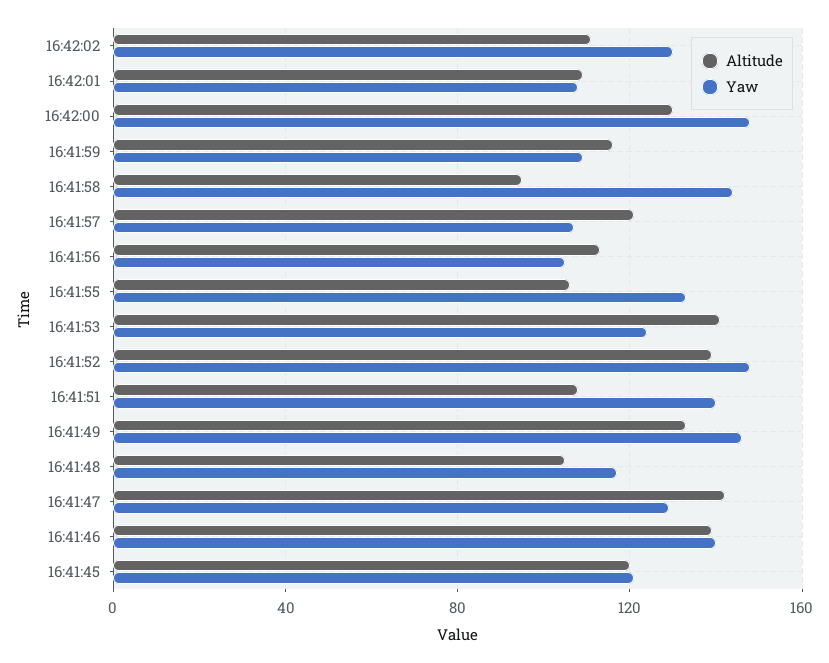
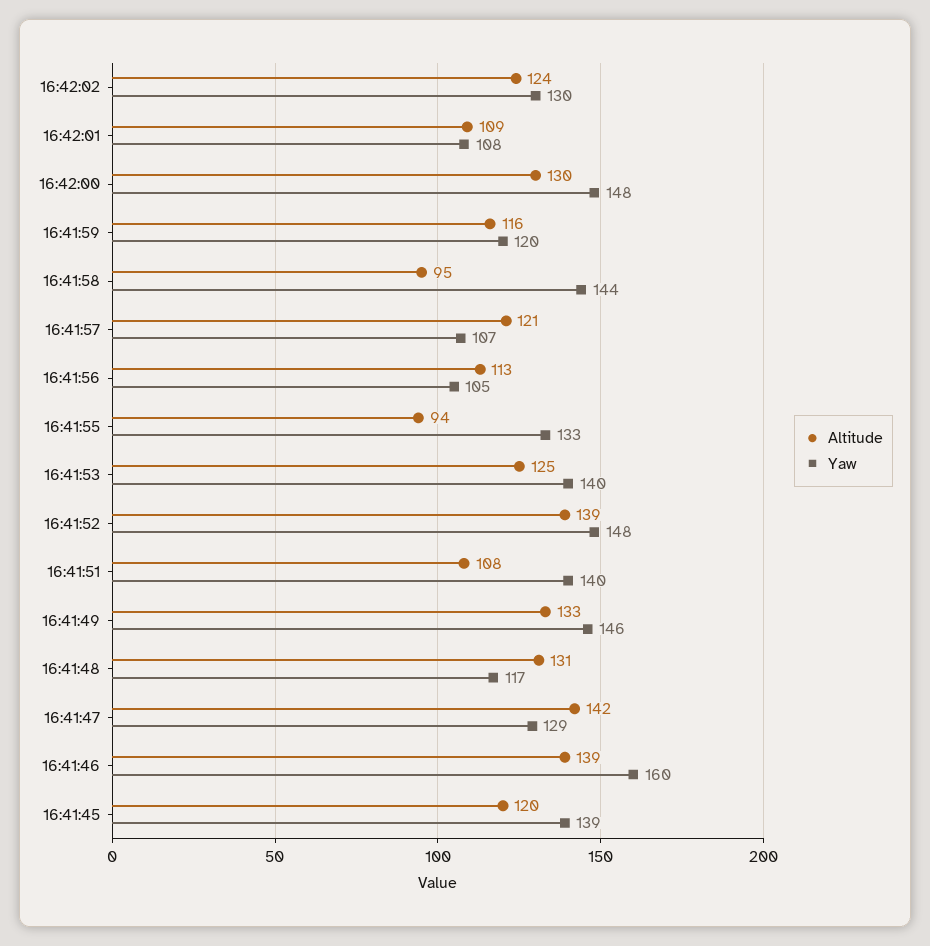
Altitude, 16:42:02: 110 -> 124
Yaw, 16:41:59: 110 -> 120
Altitude, 16:41:55: 105 -> 94
Altitude, 16:41:53: 140 -> 125
Yaw, 16:41:53: 125 -> 140
Altitude, 16:41:48: 105 -> 131
Yaw, 16:41:46: 140 -> 160
Yaw, 16:41:45: 120 -> 139

